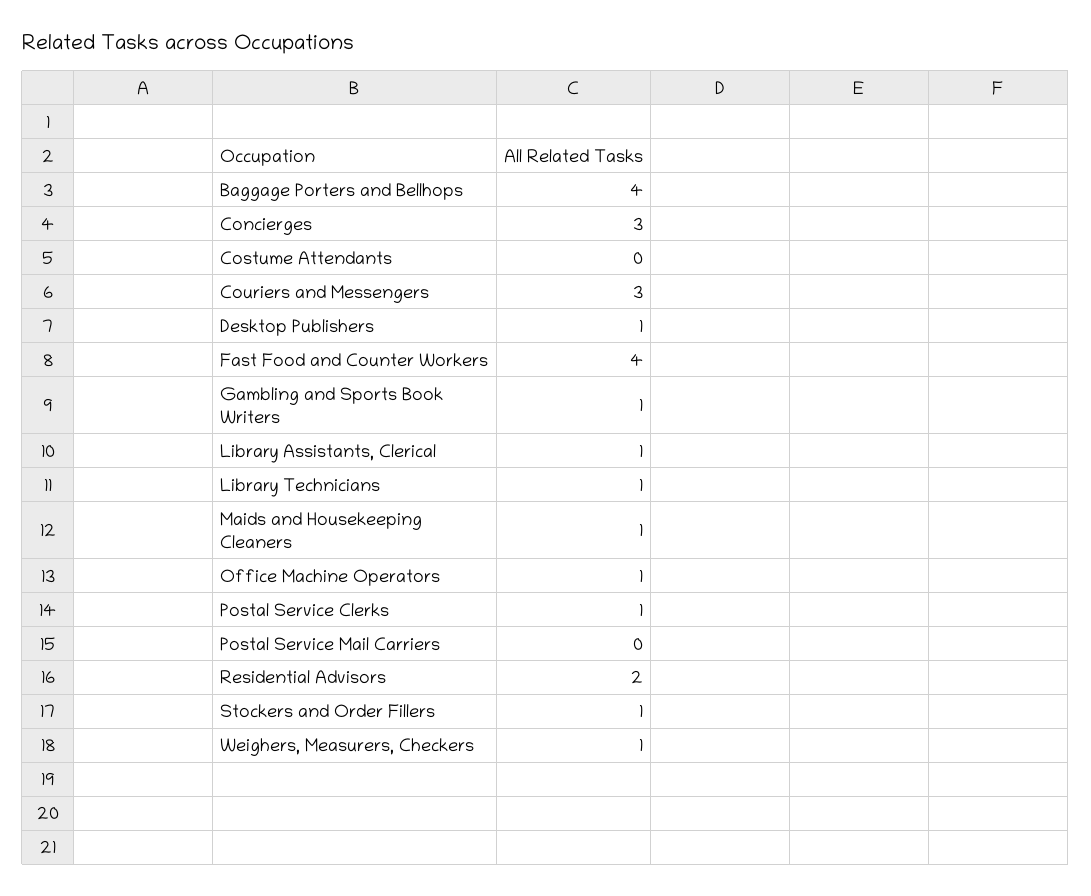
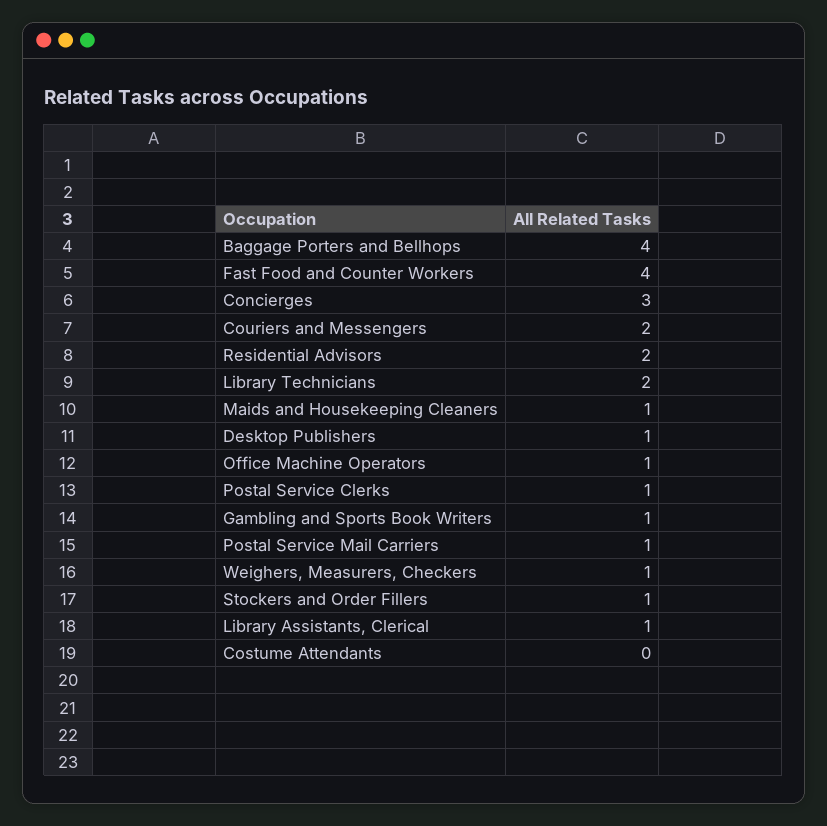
Couriers and Messengers: 3 -> 2
Library Technicians: 1 -> 2
Postal Service Mail Carriers: 0 -> 1

